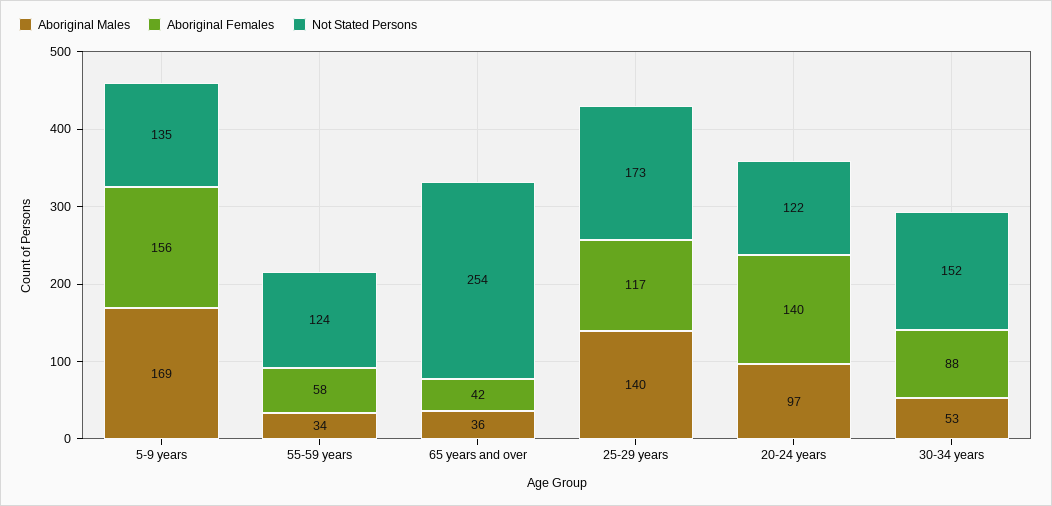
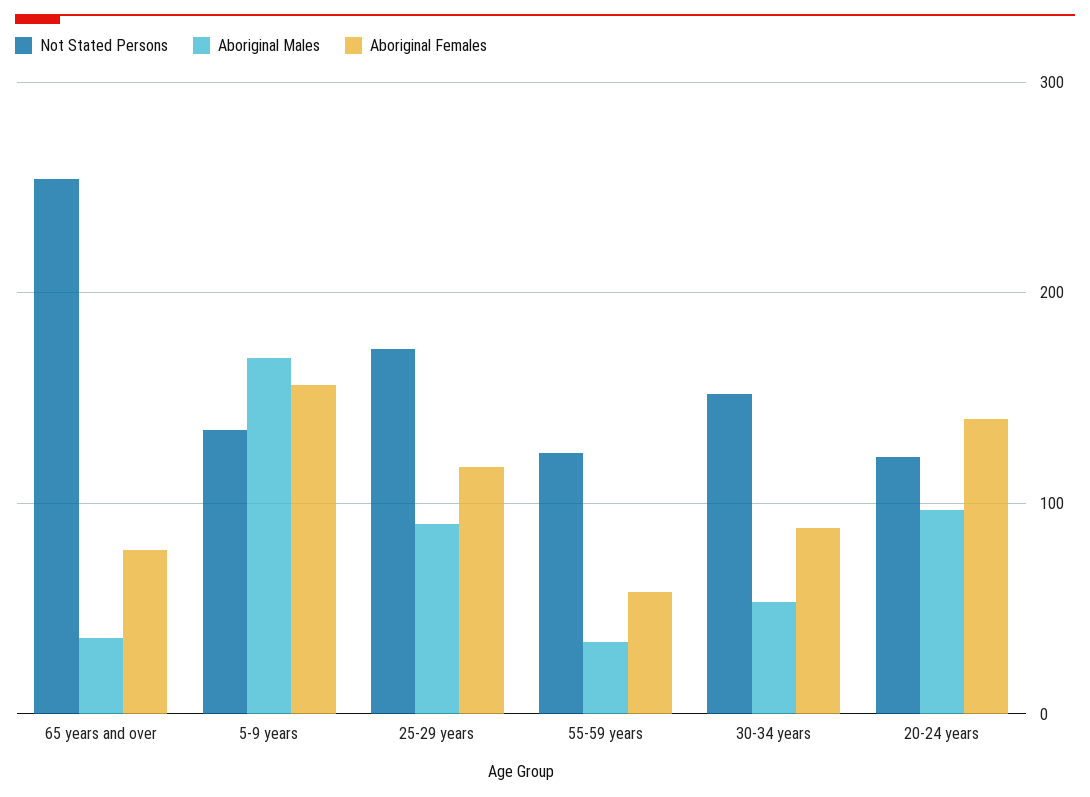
Aboriginal Females, 65 years and over: 42 -> 80
Aboriginal Males, 25-29 years: 140 -> 90

